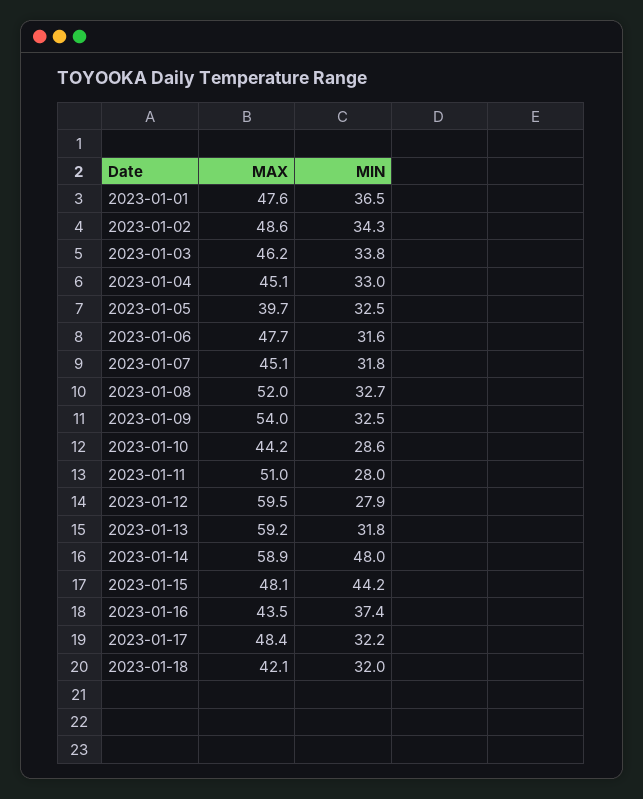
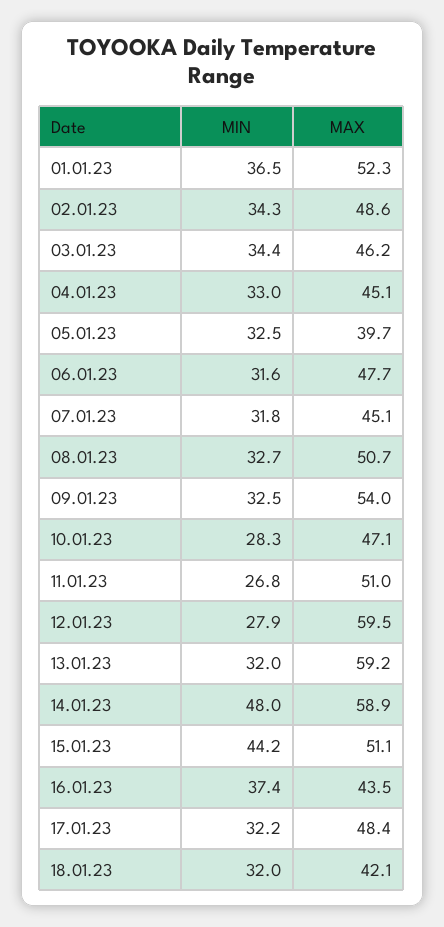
MAX, 2023-01-01: 47.6 -> 52.3
MIN, 2023-01-03: 33.8 -> 34.4
MAX, 2023-01-08: 52 -> 50.7
MAX, 2023-01-10: 44.2 -> 47.1
MIN, 2023-01-10: 28.6 -> 28.3
MIN, 2023-01-11: 28 -> 26.8
MIN, 2023-01-13: 31.8 -> 32
MAX, 2023-01-15: 48.1 -> 51.1

